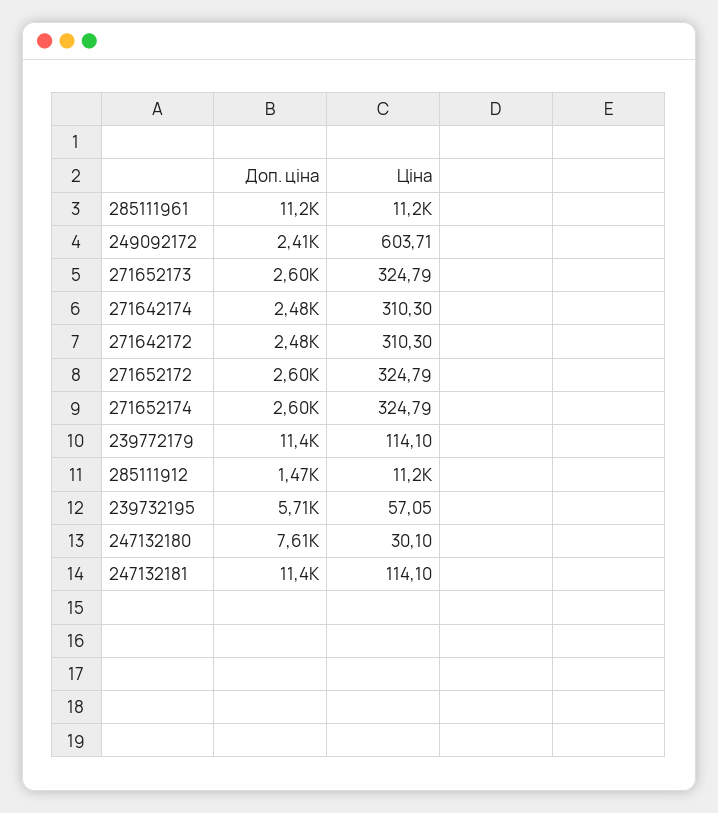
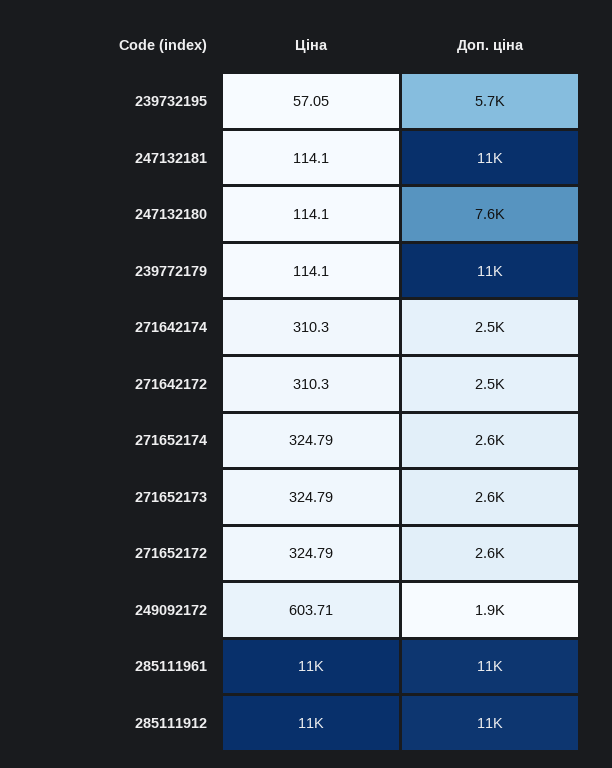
Доп. ціна, 249092172: 2410 -> 1900
Доп. ціна, 285111912: 1470 -> 11000
Ціна, 247132180: 30.1 -> 114.1

